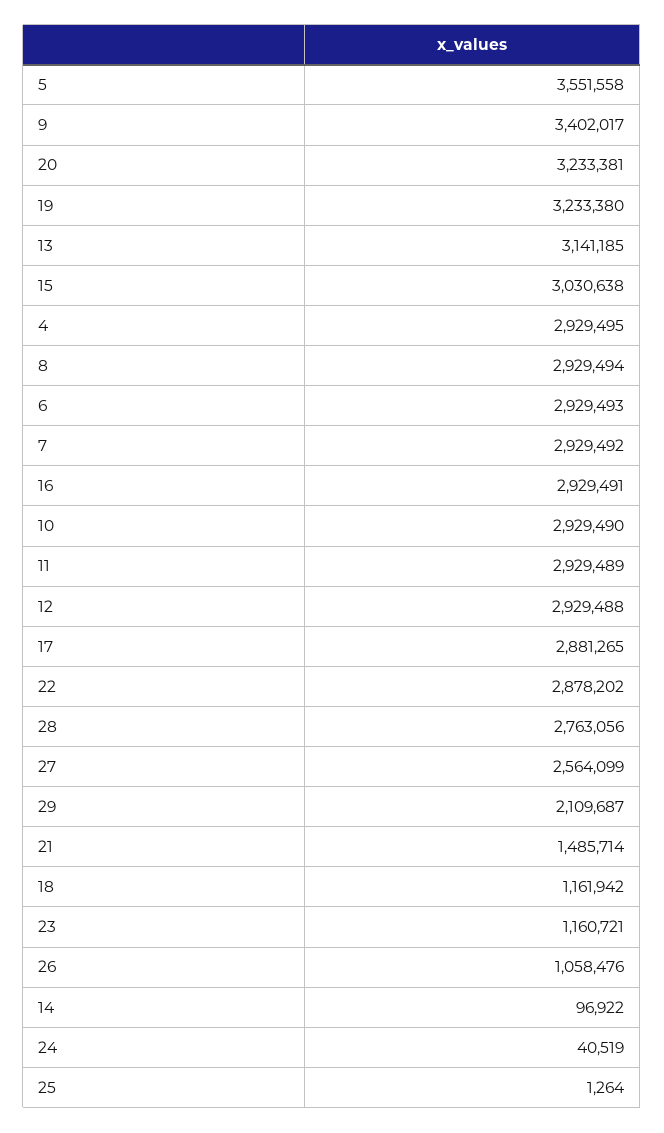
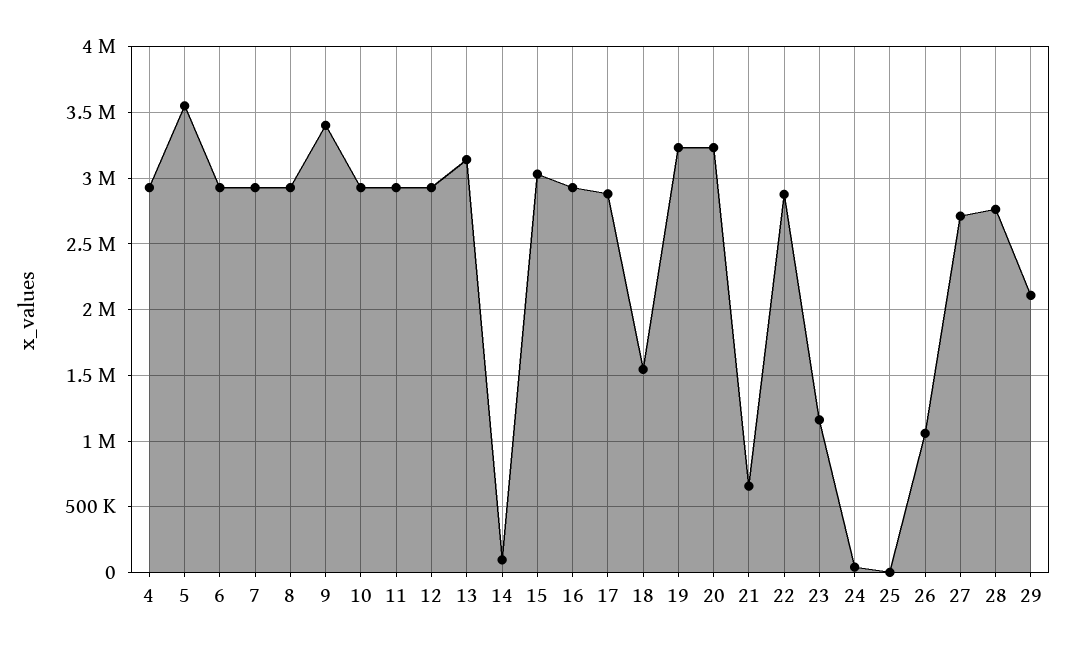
27: 2564099 -> 2700000
21: 1485714 -> 650000
18: 1161942 -> 1550000

